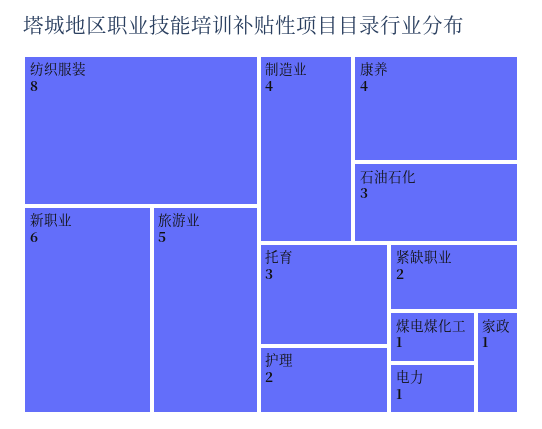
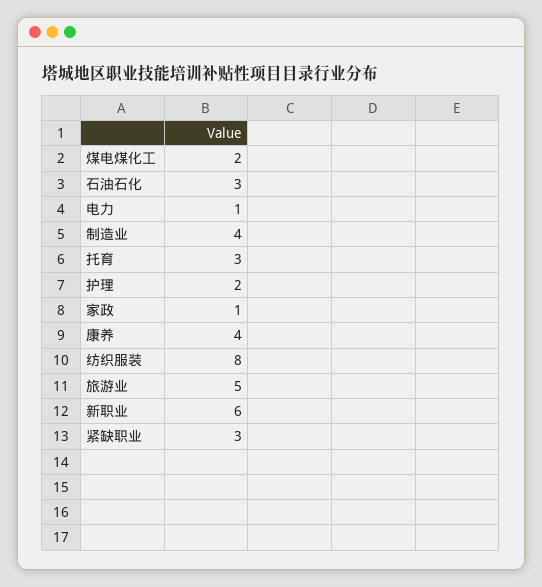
紧缺职业: 2 -> 3
煤电煤化工: 1 -> 2

